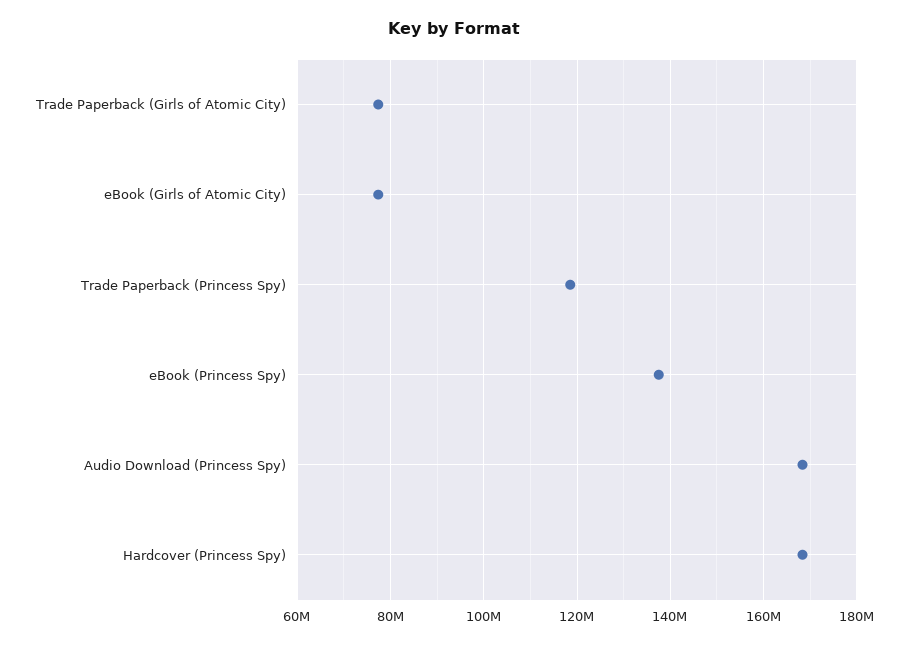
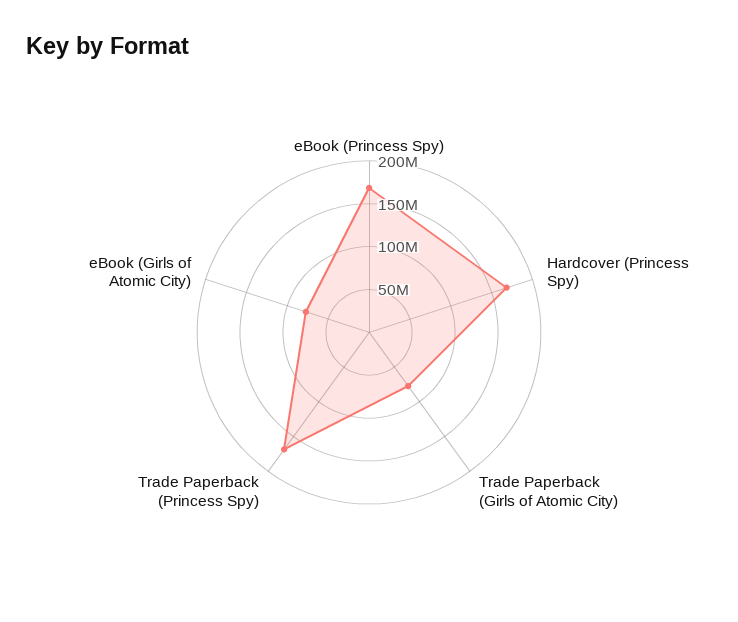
Trade Paperback (Princess Spy): 118000000 -> 170000000
eBook (Princess Spy): 138000000 -> 170000000
Audio Download (Princess Spy): 168000000 -> none

